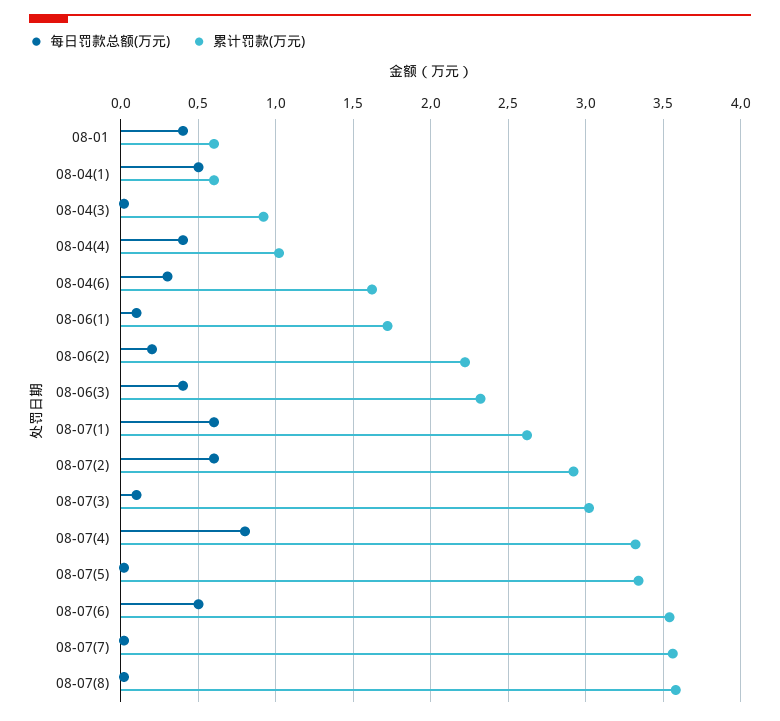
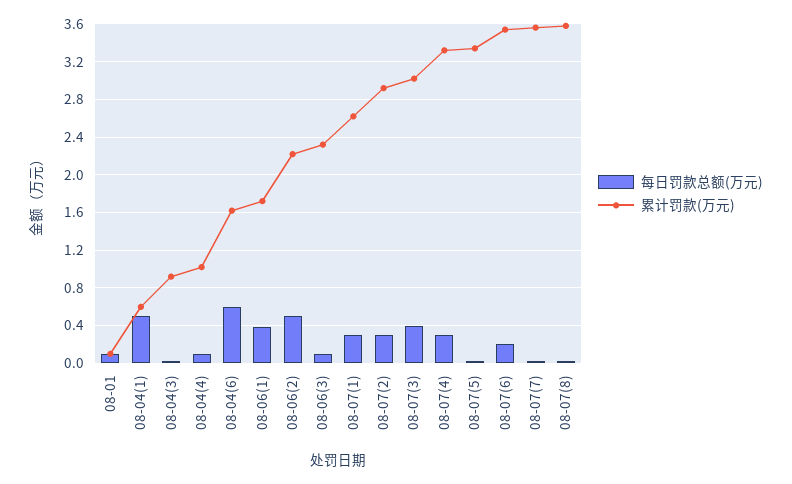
每日罚款总额(万元), 08-01: 0.4 -> 0.1
累计罚款(万元), 08-01: 0.6 -> 0.1
每日罚款总额(万元), 08-04(4): 0.4 -> 0.1
每日罚款总额(万元), 08-04(6): 0.3 -> 0.6
每日罚款总额(万元), 08-06(1): 0.1 -> 0.4
每日罚款总额(万元), 08-06(2): 0.2 -> 0.5
每日罚款总额(万元), 08-06(3): 0.4 -> 0.1
每日罚款总额(万元), 08-07(1): 0.6 -> 0.3
每日罚款总额(万元), 08-07(2): 0.6 -> 0.3
每日罚款总额(万元), 08-07(3): 0.1 -> 0.4
每日罚款总额(万元), 08-07(4): 0.8 -> 0.3
每日罚款总额(万元), 08-07(6): 0.5 -> 0.2

